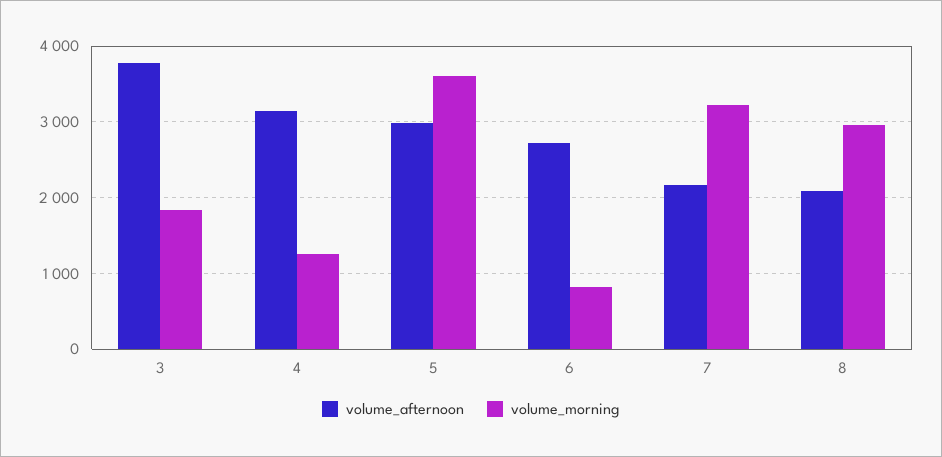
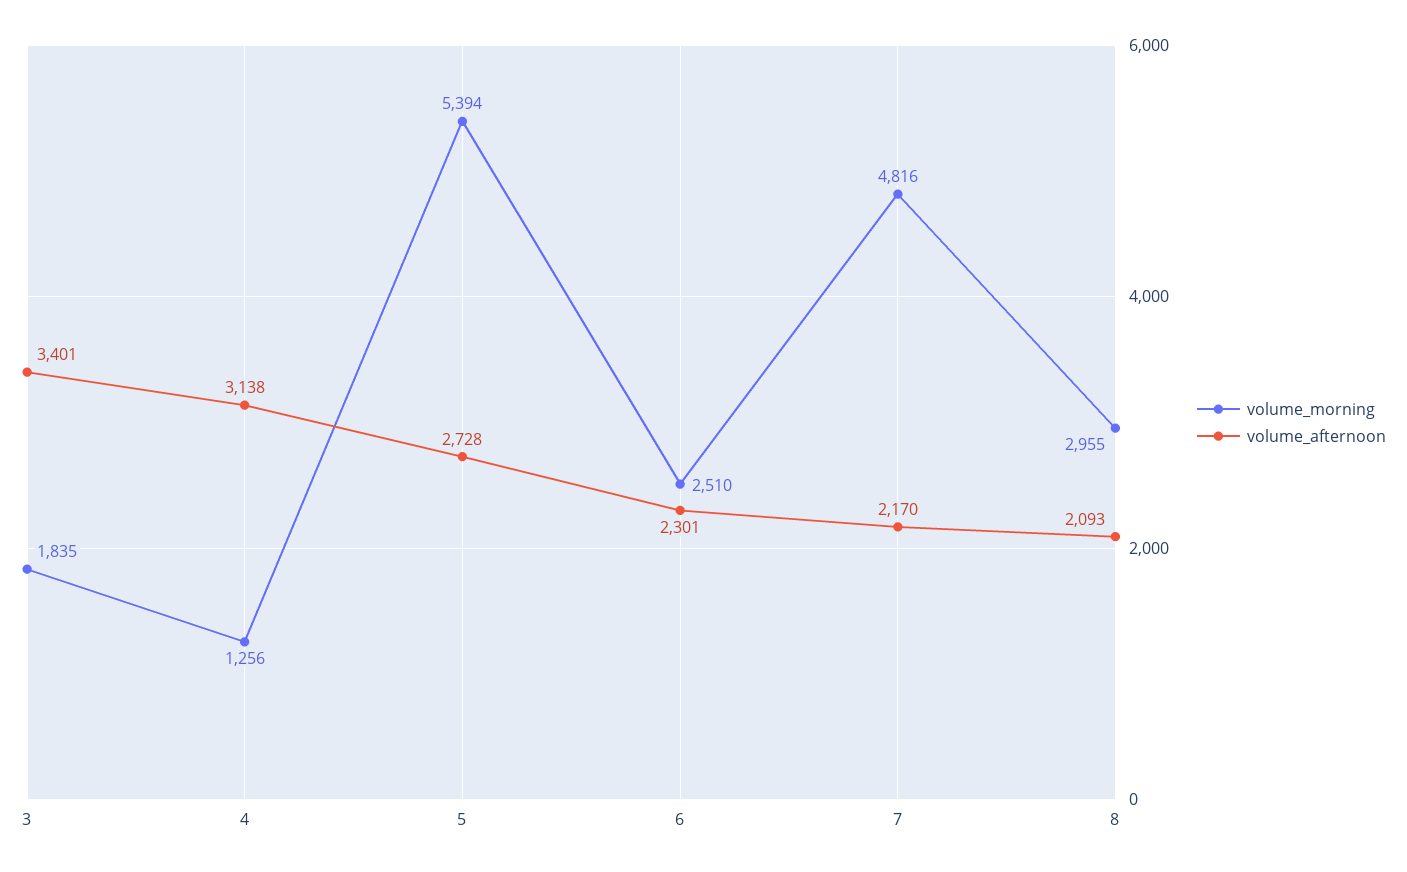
volume_afternoon, 3: 3800 -> 3401
volume_afternoon, 5: 3000 -> 2728
volume_morning, 5: 3600 -> 5394
volume_afternoon, 6: 2700 -> 2301
volume_morning, 6: 800 -> 2510
volume_morning, 7: 3200 -> 4816

